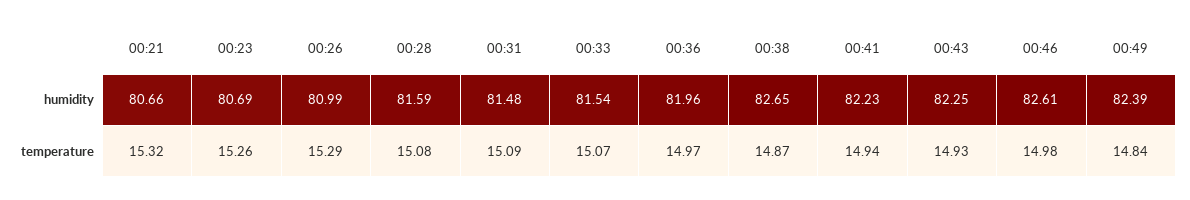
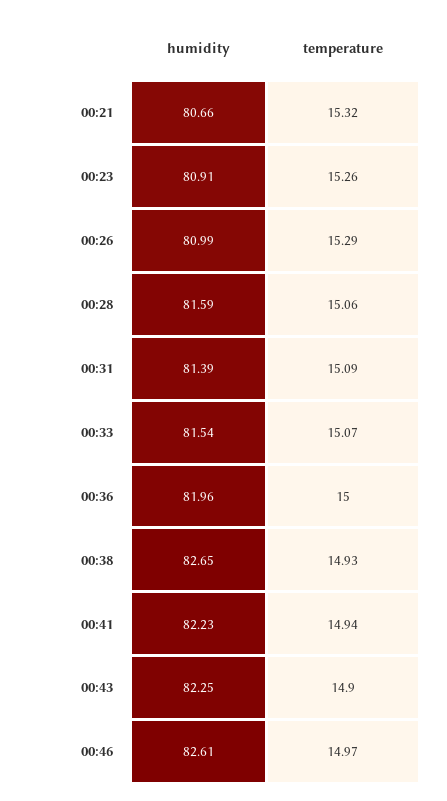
00:23, humidity: 80.69 -> 80.91
00:31, humidity: 81.48 -> 81.39
00:49, humidity: 82.39 -> none
00:28, temperature: 15.08 -> 15.06
00:36, temperature: 14.97 -> 15
00:38, temperature: 14.87 -> 14.93
00:43, temperature: 14.93 -> 14.9
00:46, temperature: 14.98 -> 14.97
00:49, temperature: 14.84 -> none

